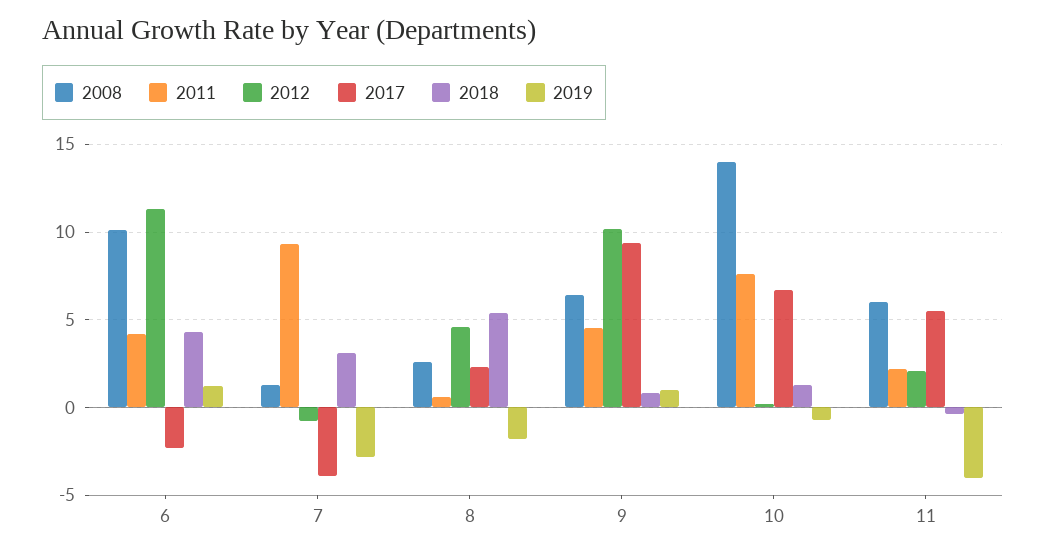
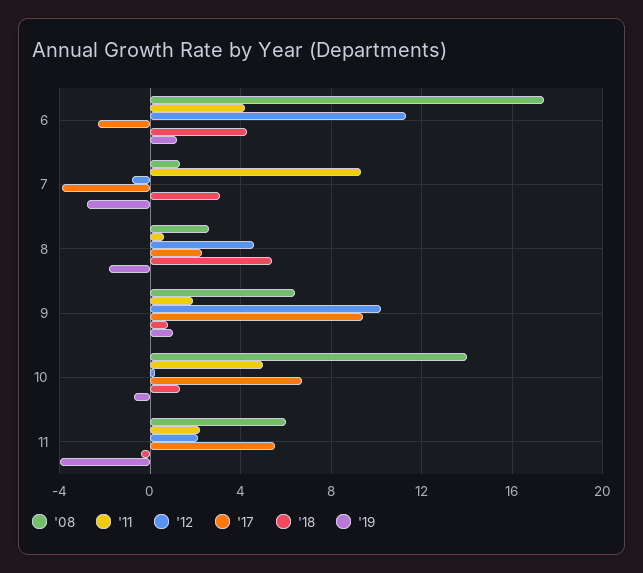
2008, 6: 10 -> 17.5
2011, 9: 4.5 -> 2
2011, 10: 7.5 -> 5

